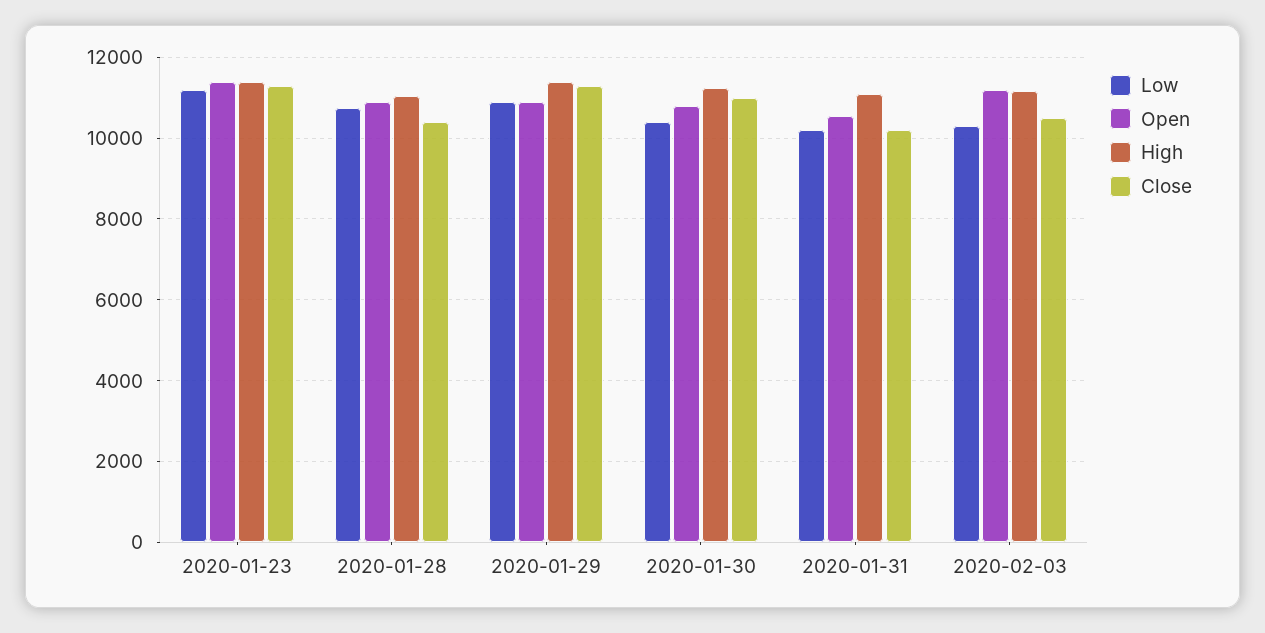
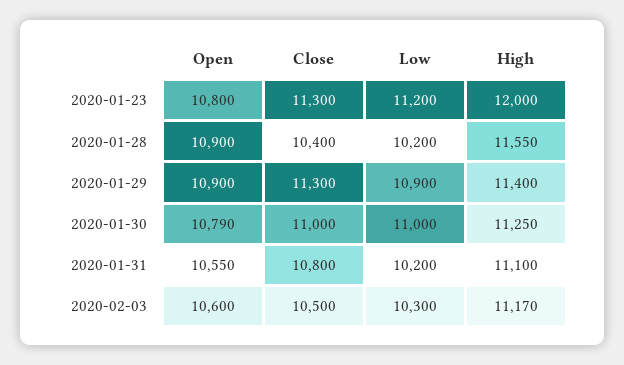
Open, 2020-01-23: 11400 -> 10800
High, 2020-01-23: 11400 -> 12000
Low, 2020-01-28: 10800 -> 10200
High, 2020-01-28: 11000 -> 11550
Low, 2020-01-30: 10400 -> 11000
Close, 2020-01-31: 10200 -> 10800
Open, 2020-02-03: 11200 -> 10600

